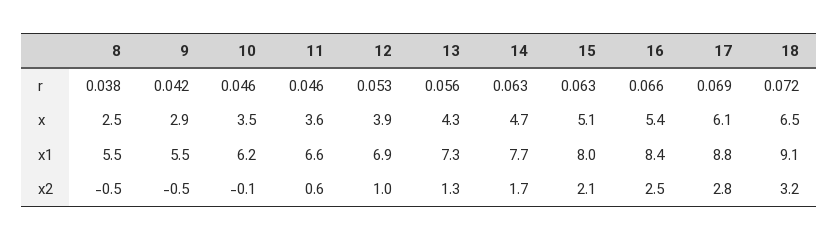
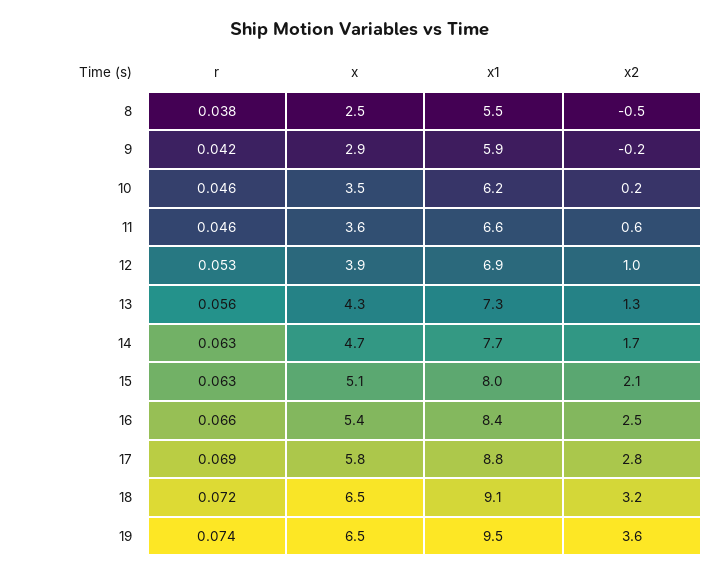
17, x: 6.1 -> 5.8
9, x1: 5.5 -> 5.9
9, x2: -0.5 -> -0.2
10, x2: -0.1 -> 0.2
19, r: none -> 0.074
19, x: none -> 6.5
19, x1: none -> 9.5
19, x2: none -> 3.6

